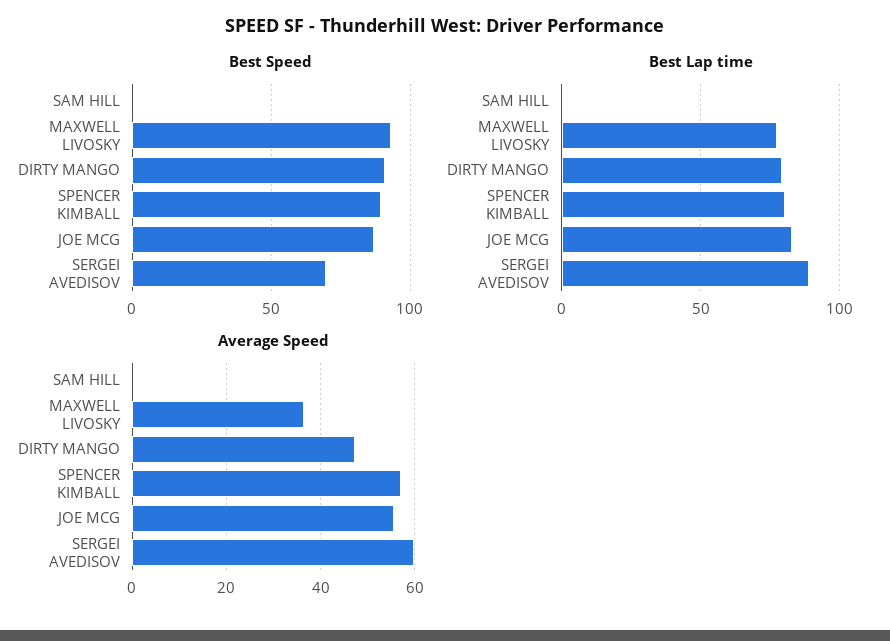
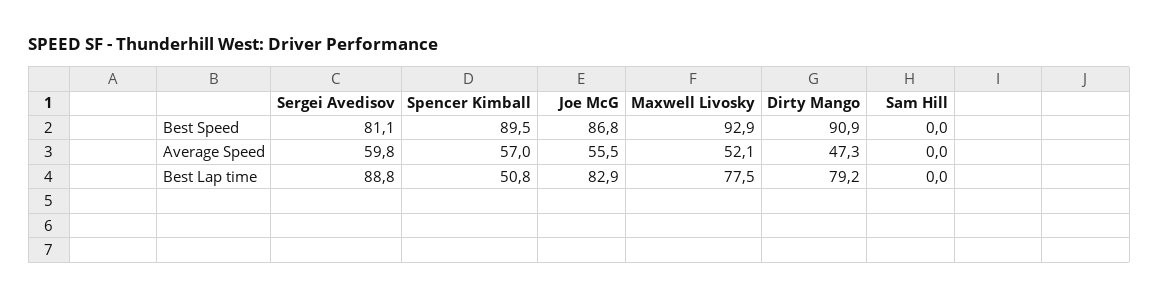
Best Speed, SERGEI AVEDISOV: 70 -> 81.1
Best Lap time, SPENCER KIMBALL: 80 -> 50.8
Average Speed, MAXWELL LIVOSKY: 36 -> 52.1

